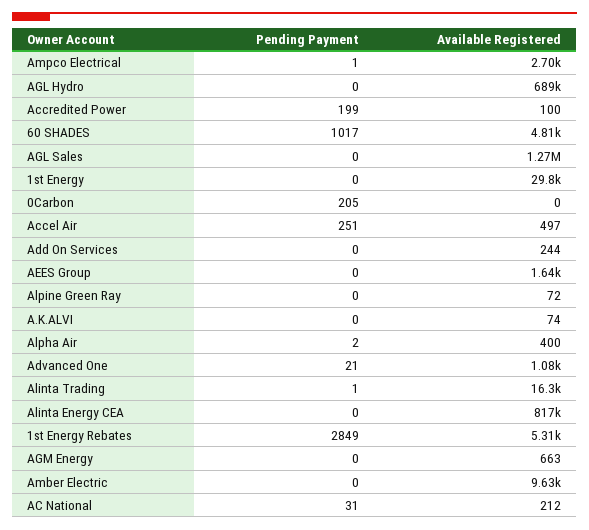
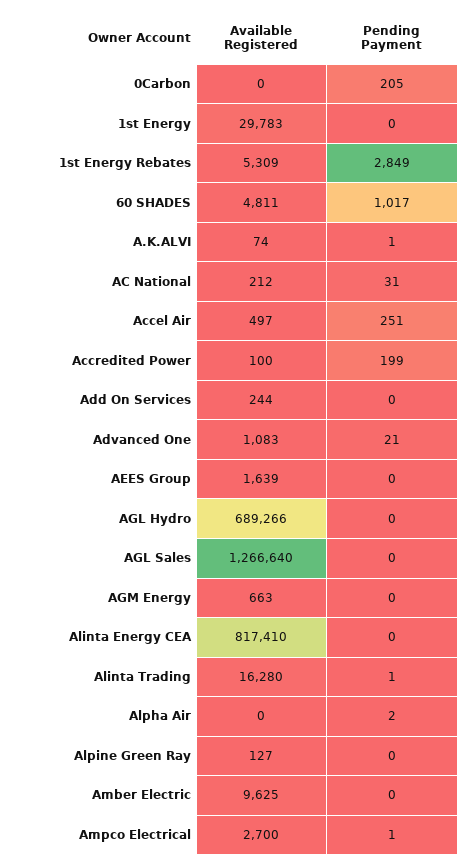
Available Registered, Alpine Green Ray: 72 -> 127
Pending Payment, A.K.ALVI: 0 -> 1
Available Registered, Alpha Air: 400 -> 0

